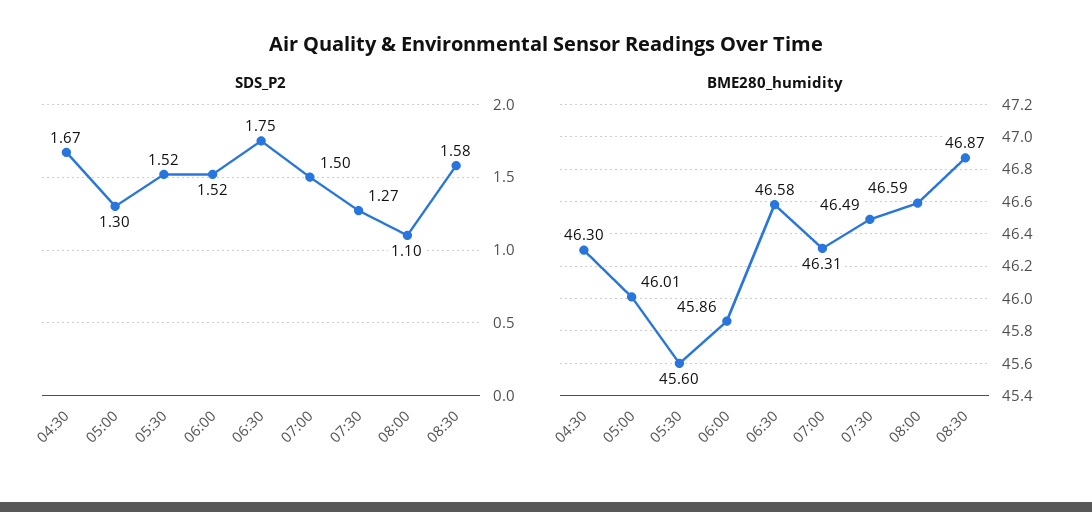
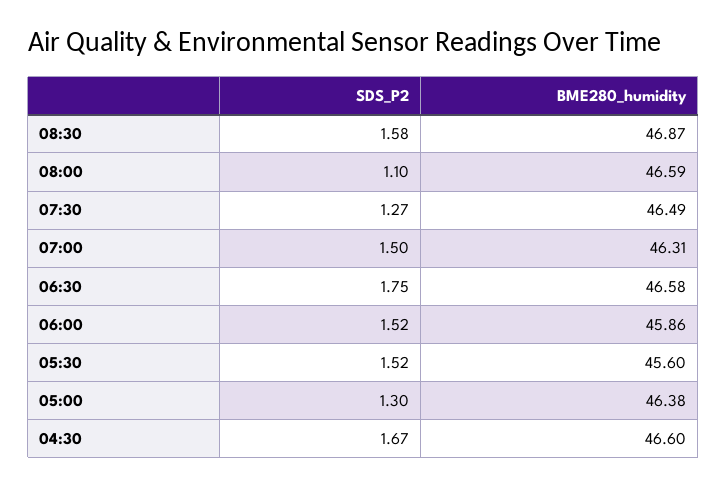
BME280_humidity, 04:30: 46.3 -> 46.6
BME280_humidity, 05:00: 46.01 -> 46.38

